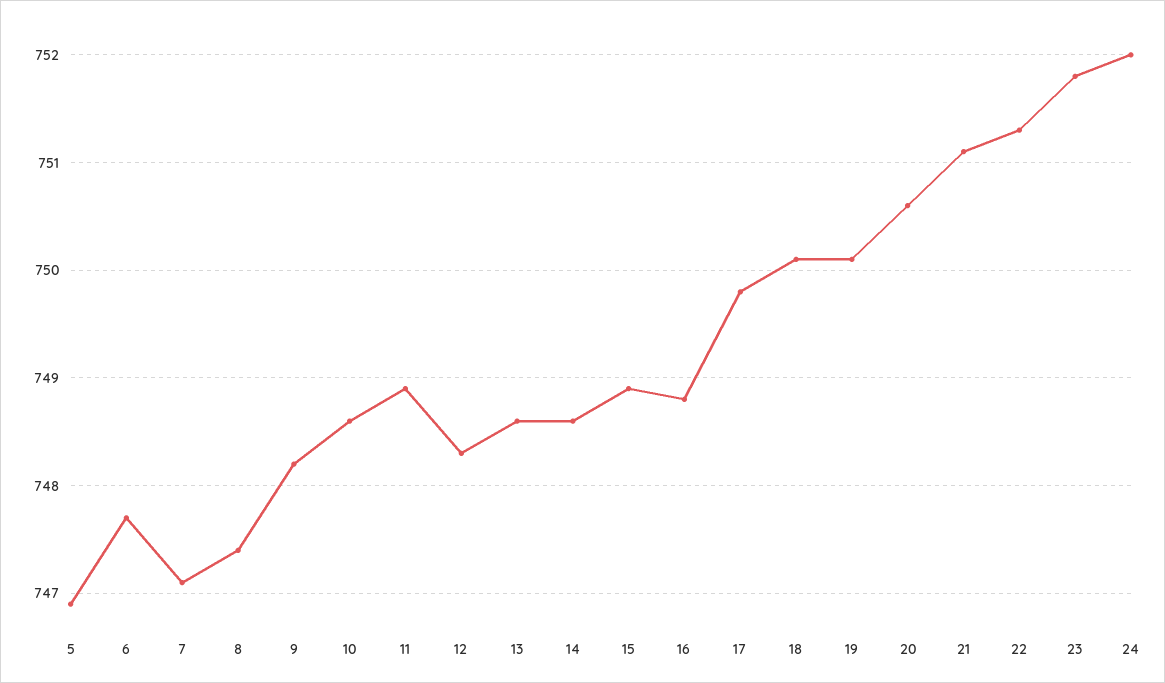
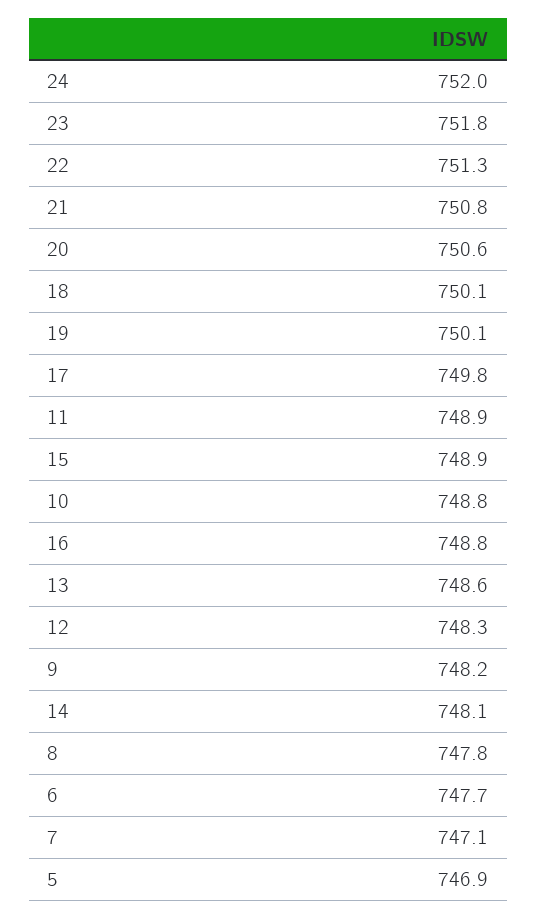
8: 747.4 -> 747.8
10: 748.6 -> 748.8
14: 748.6 -> 748.1
21: 751.1 -> 750.8

